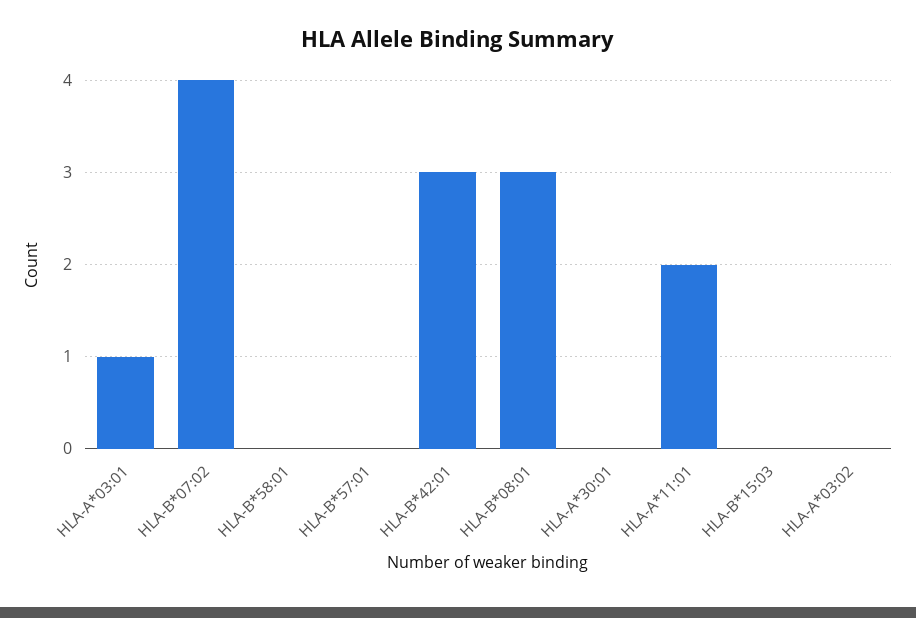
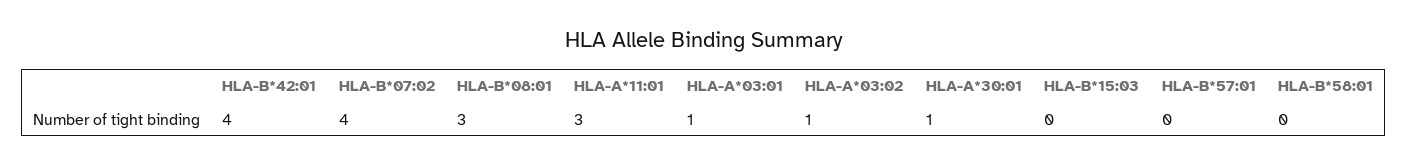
HLA-B*42:01: 3 -> 4
HLA-A*30:01: 0 -> 1
HLA-A*11:01: 2 -> 3
HLA-A*03:02: 0 -> 1

